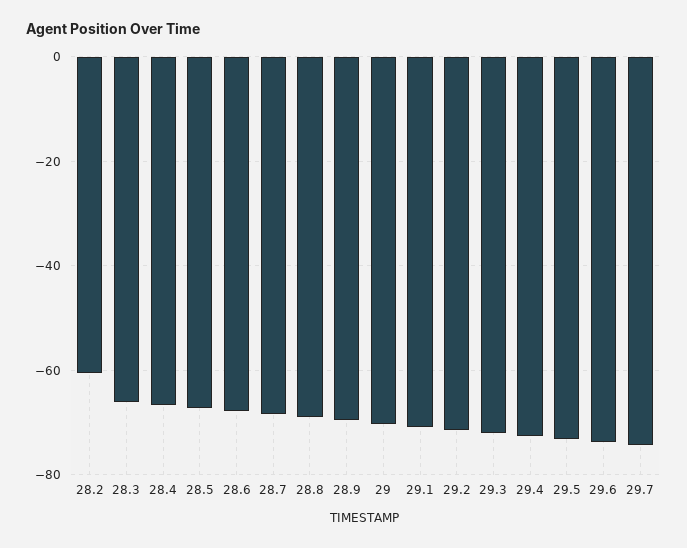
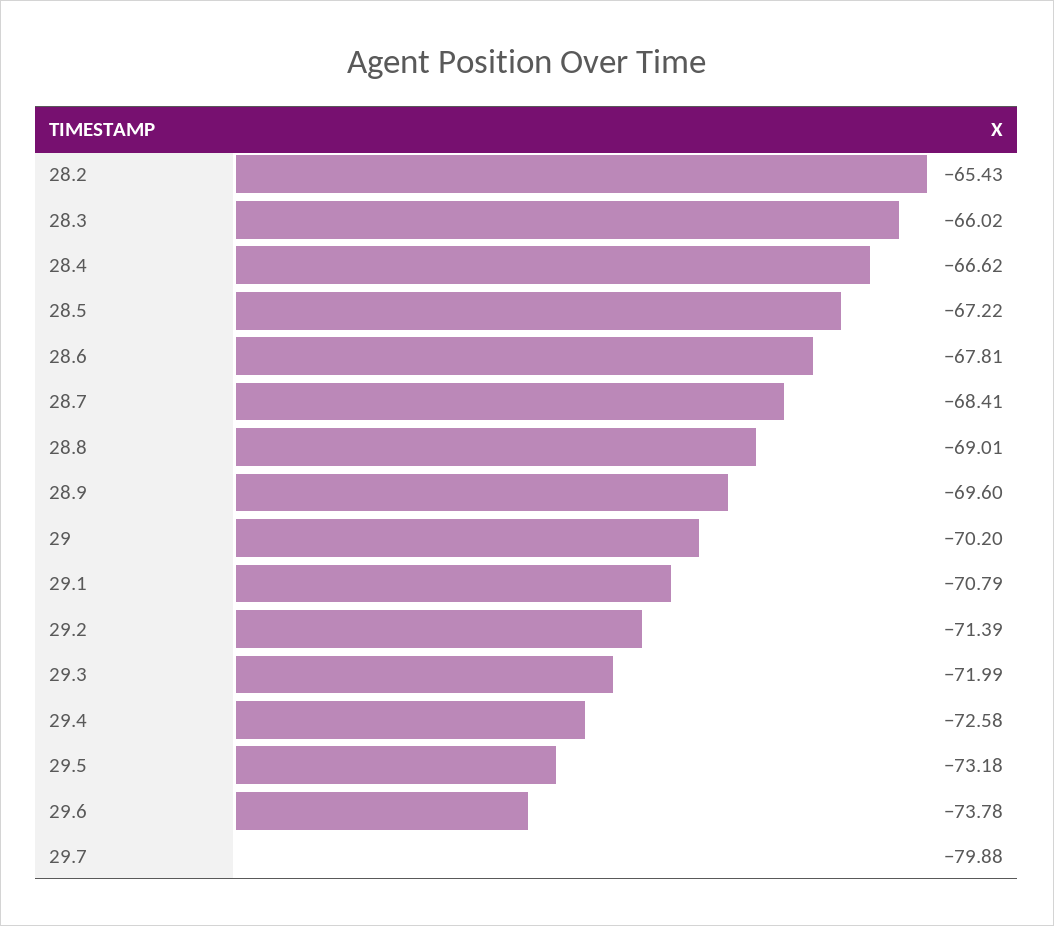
28.2: -60 -> -65.43
29.7: -74 -> -79.88

